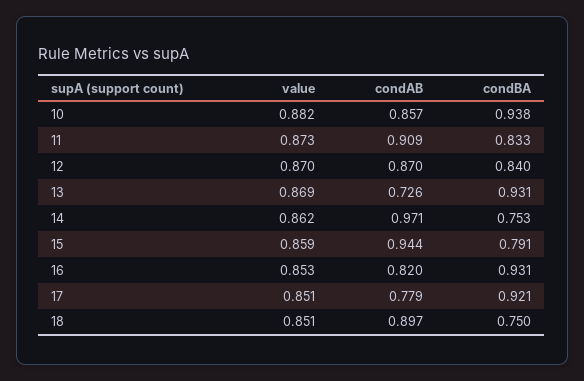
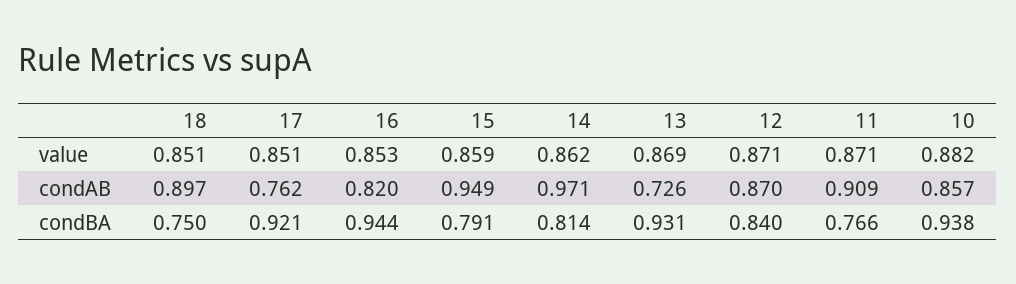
value, 11: 0.873 -> 0.871
condBA, 11: 0.833 -> 0.766
value, 12: 0.87 -> 0.871
condBA, 14: 0.753 -> 0.814
condAB, 15: 0.944 -> 0.949
condBA, 16: 0.931 -> 0.944
condAB, 17: 0.779 -> 0.762

